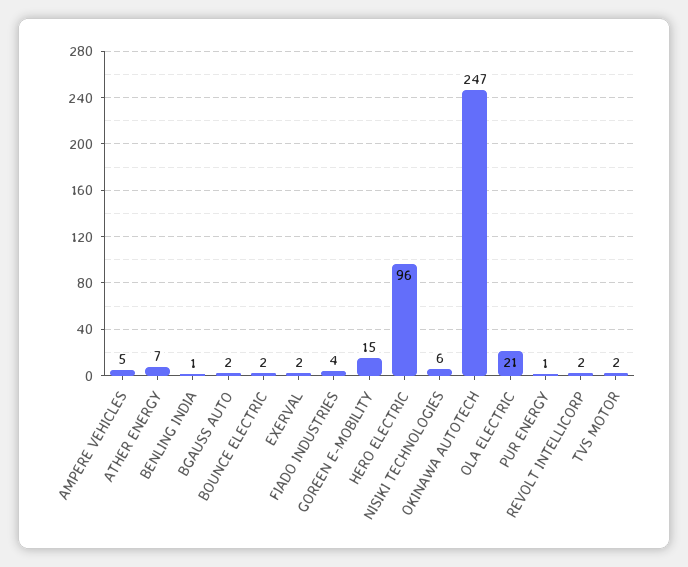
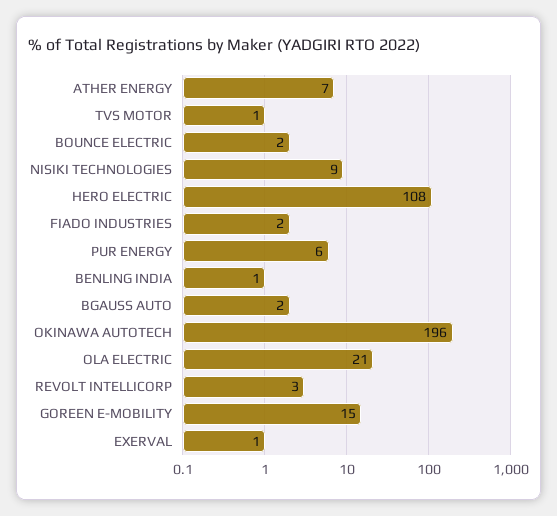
AMPERE VEHICLES: 5 -> none
EXERVAL: 2 -> 1
FIADO INDUSTRIES: 4 -> 2
HERO ELECTRIC: 96 -> 108
NISIKI TECHNOLOGIES: 6 -> 9
OKINAWA AUTOTECH: 247 -> 196
PUR ENERGY: 1 -> 6
REVOLT INTELLICORP: 2 -> 3
TVS MOTOR: 2 -> 1

